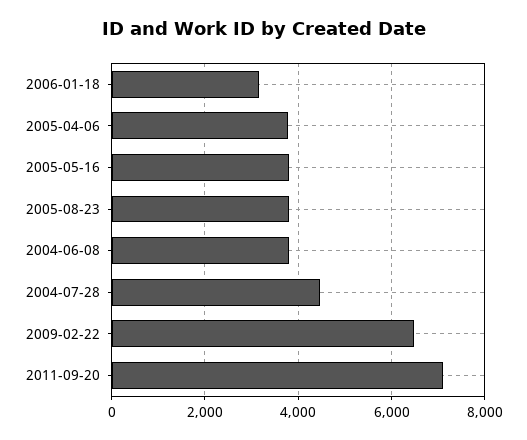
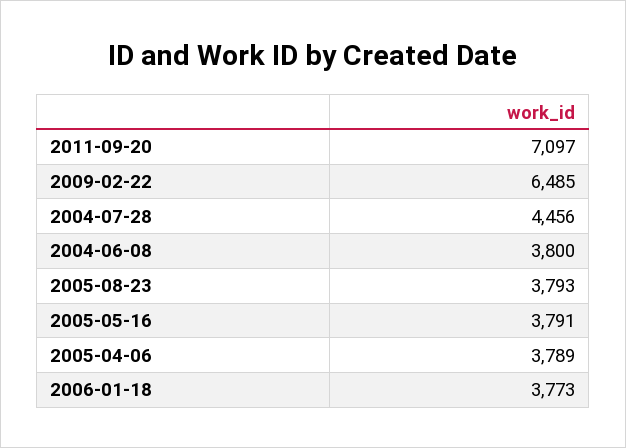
2006-01-18: 3200 -> 3773

